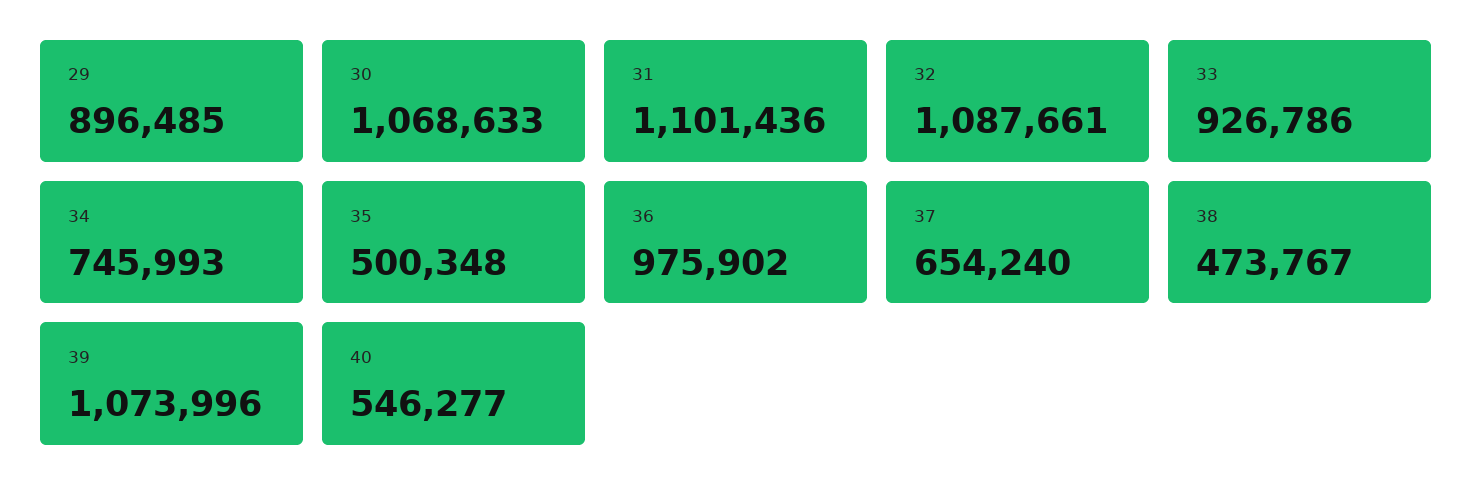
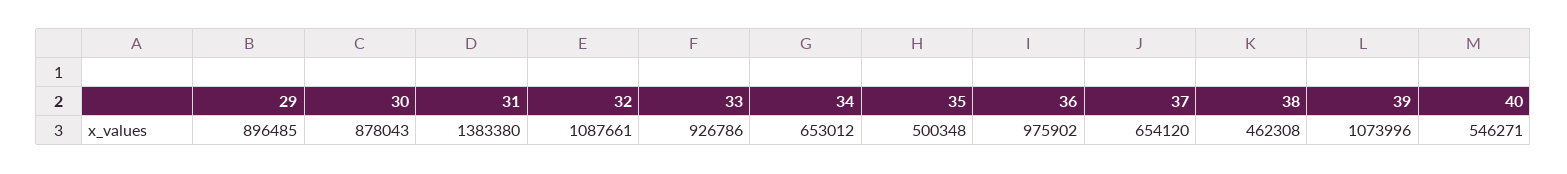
30: 1068633 -> 878043
31: 1101436 -> 1383380
34: 745993 -> 653012
37: 654240 -> 654120
38: 473767 -> 462308
40: 546277 -> 546271

